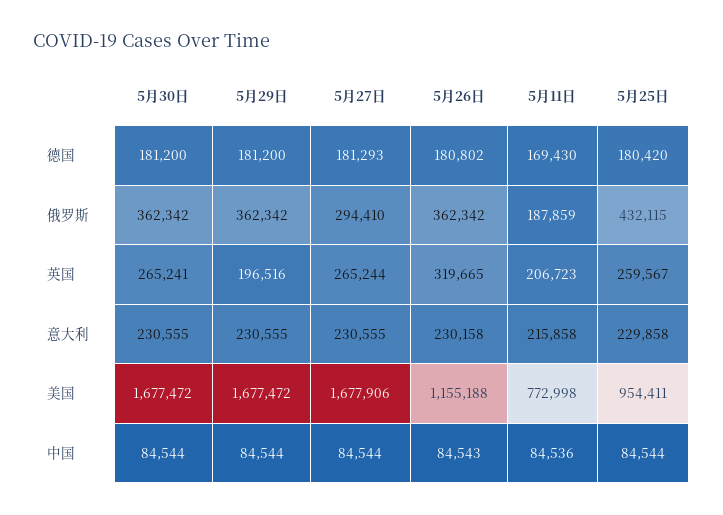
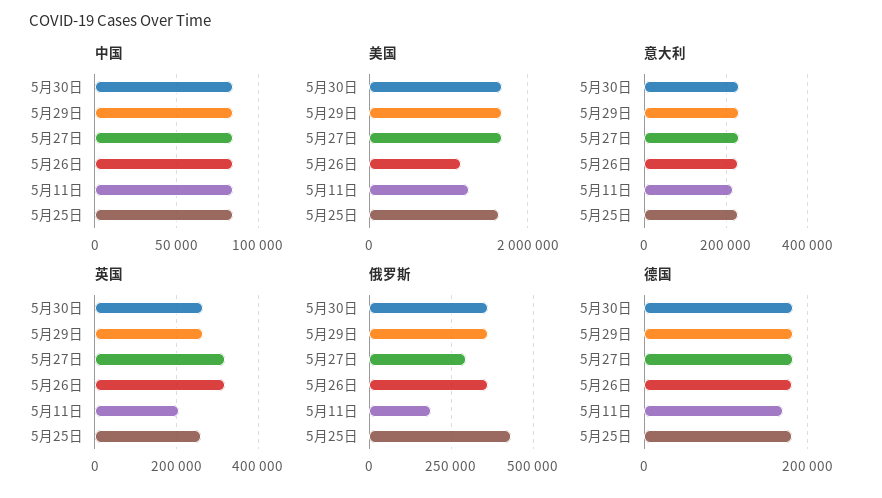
英国, 5月29日: 196516 -> 260000
英国, 5月27日: 265244 -> 320000
美国, 5月11日: 772998 -> 1200000
美国, 5月25日: 954411 -> 1600000

